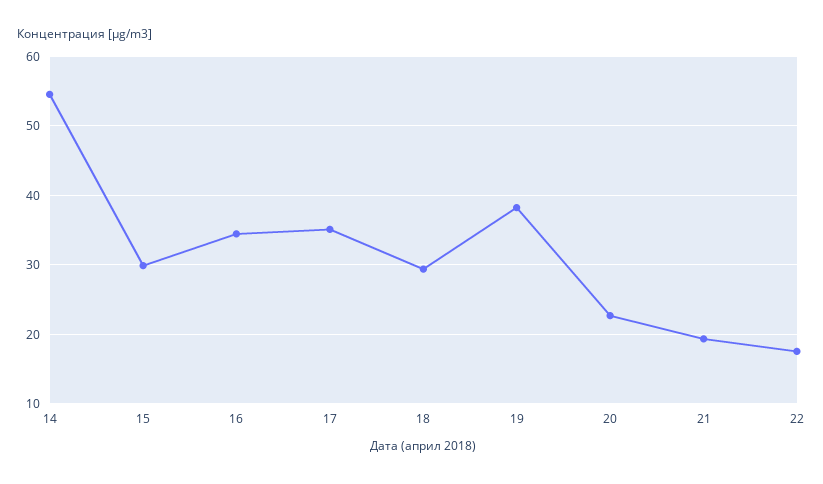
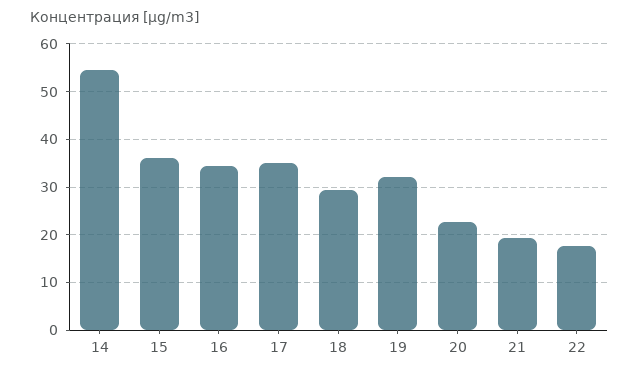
15: 30 -> 36
19: 38 -> 32

